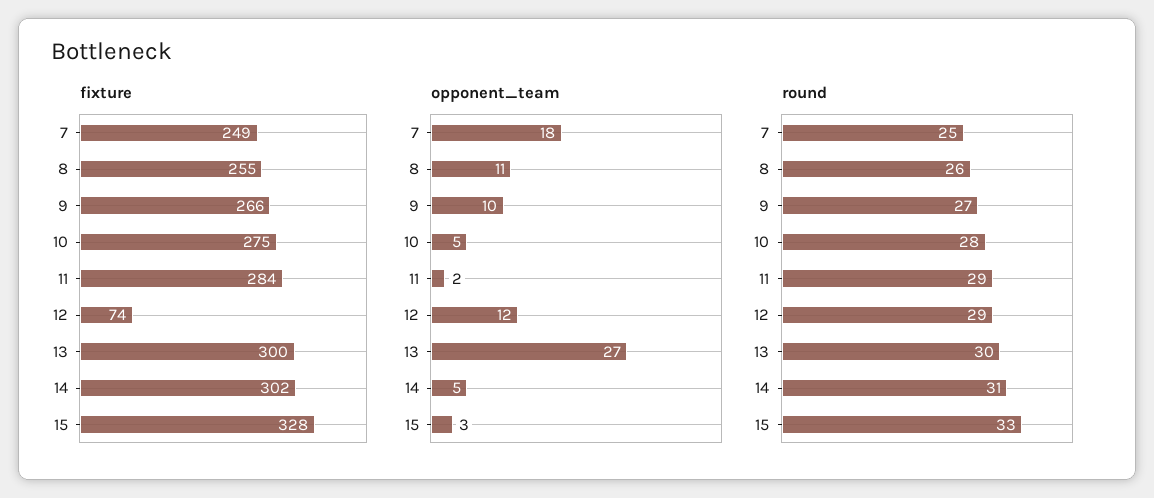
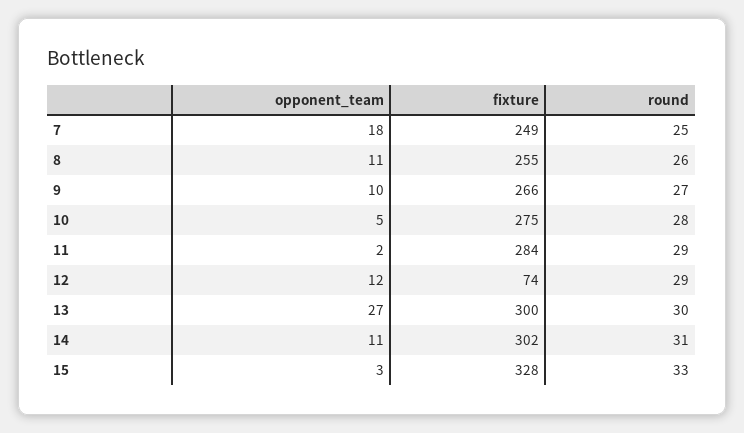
opponent_team, 14: 5 -> 11

